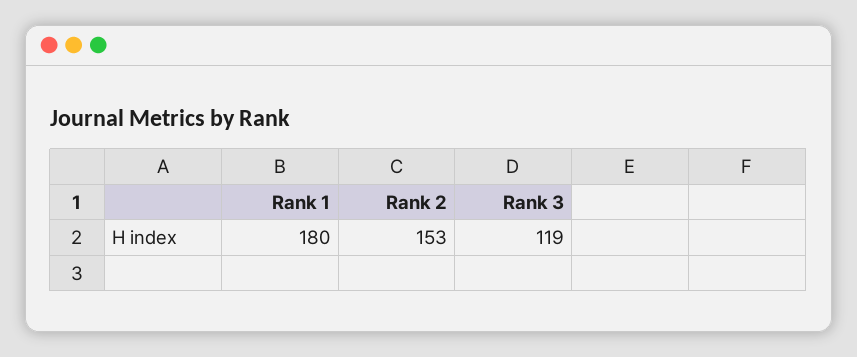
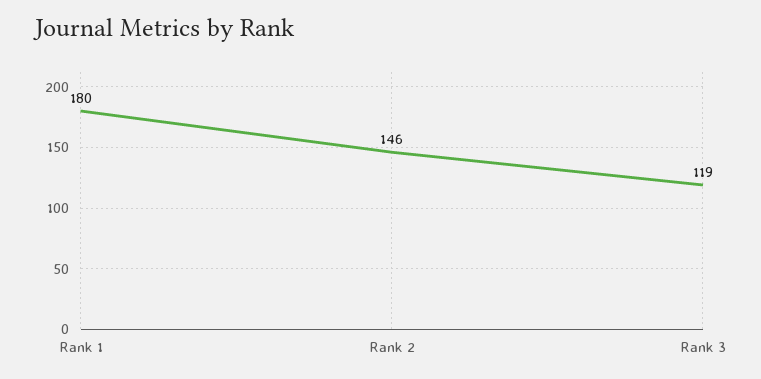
Rank 2: 153 -> 146

